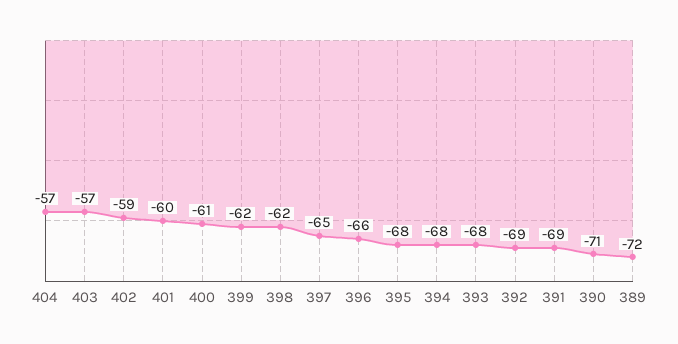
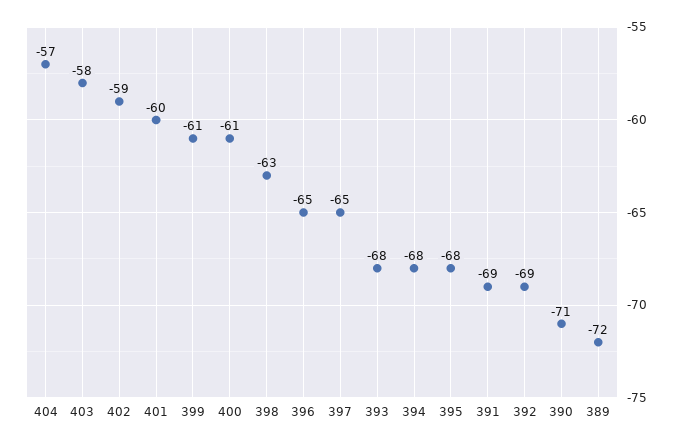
403: -57 -> -58
399: -62 -> -61
398: -62 -> -63
396: -66 -> -65

